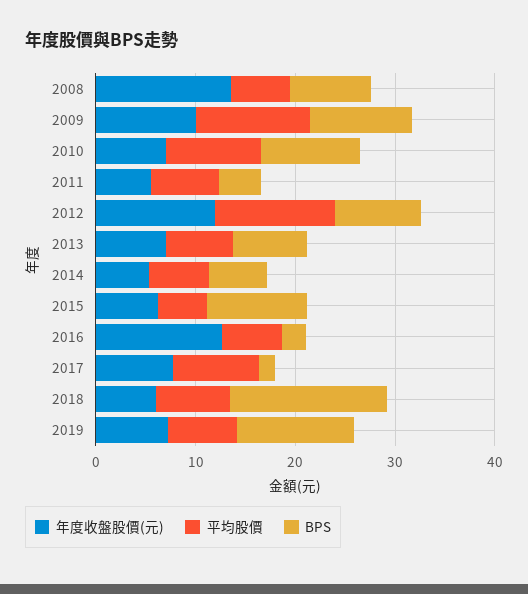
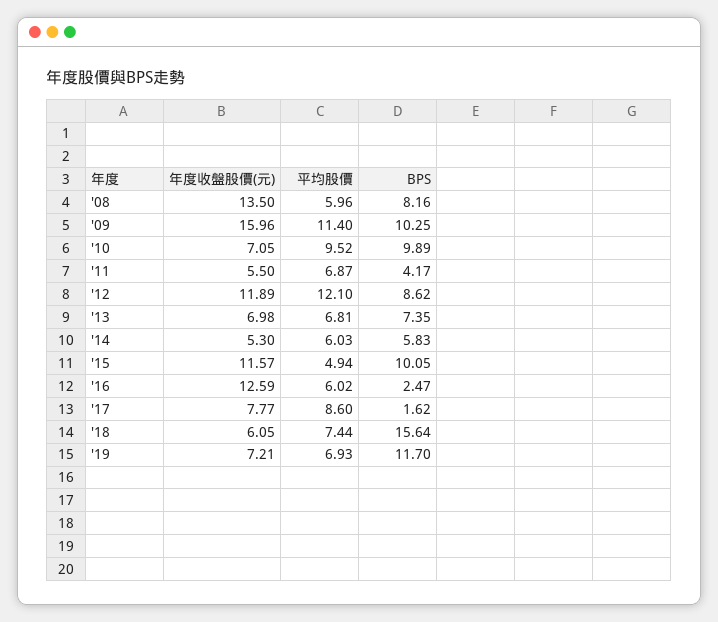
年度收盤股價(元), 2009: 10 -> 15.96
年度收盤股價(元), 2015: 6 -> 11.57

